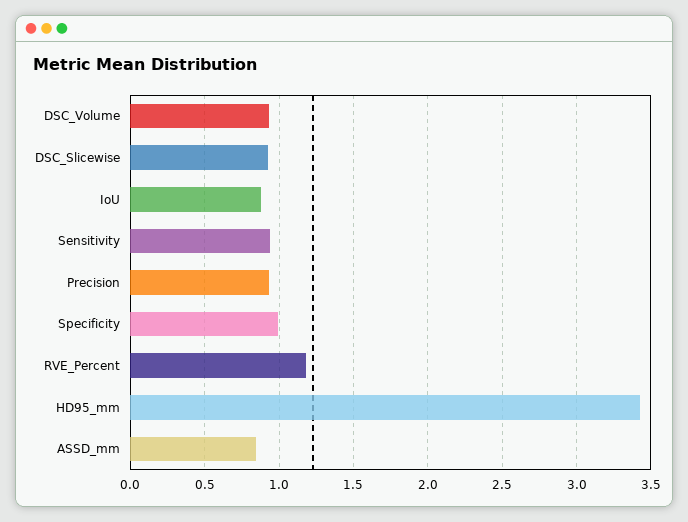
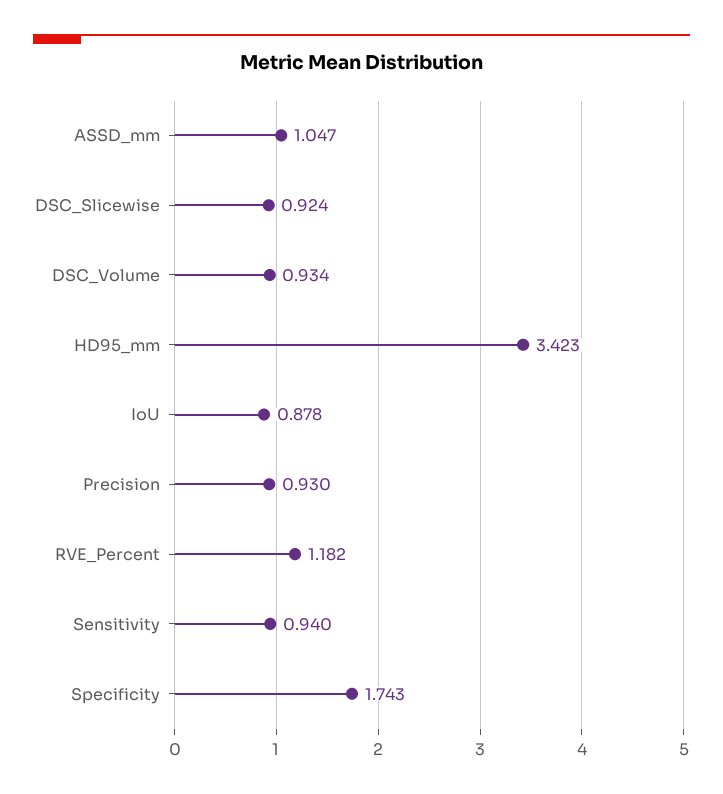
Specificity: 1 -> 1.743
ASSD_mm: 0.85 -> 1.047

